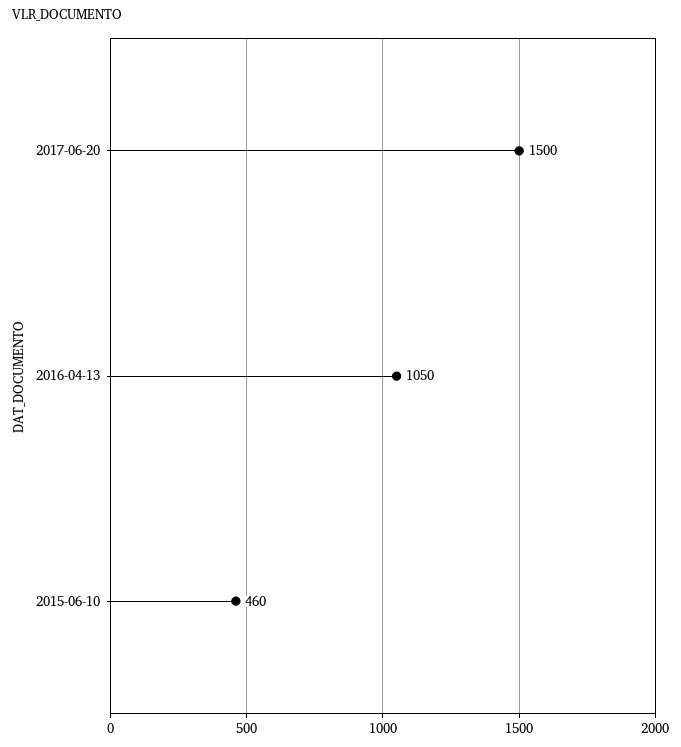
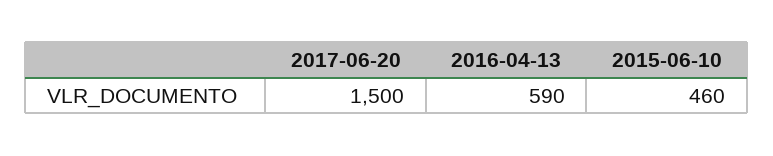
2016-04-13: 1050 -> 590

